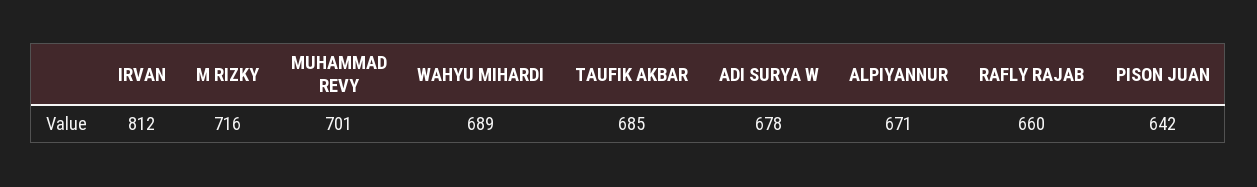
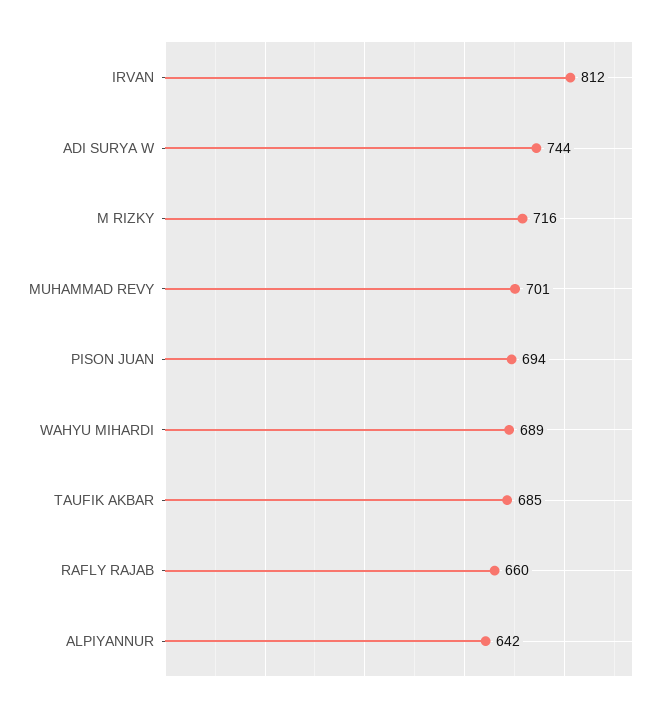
ADI SURYA W: 678 -> 744
ALPIYANNUR: 671 -> 642
PISON JUAN: 642 -> 694

